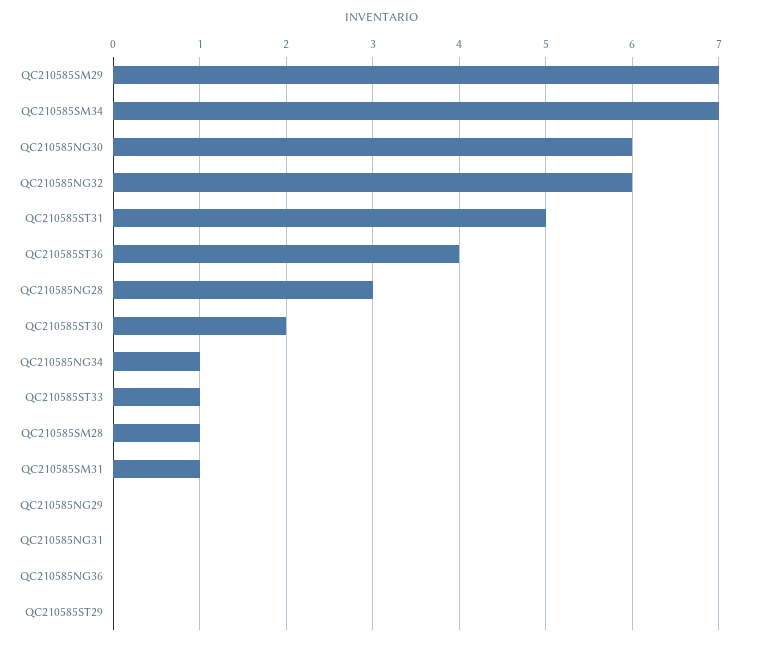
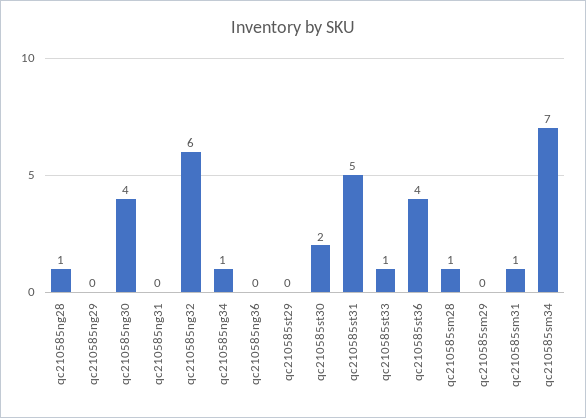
QC210585SM29: 7 -> 0
QC210585NG30: 6 -> 4
QC210585NG28: 3 -> 1

